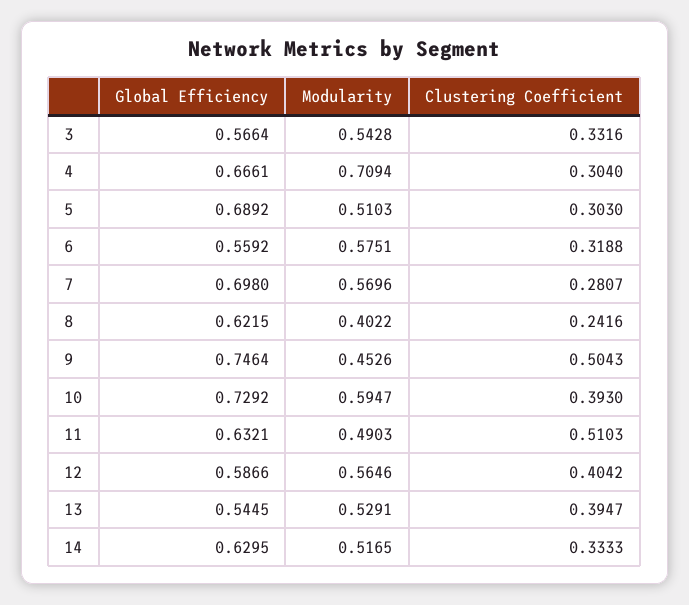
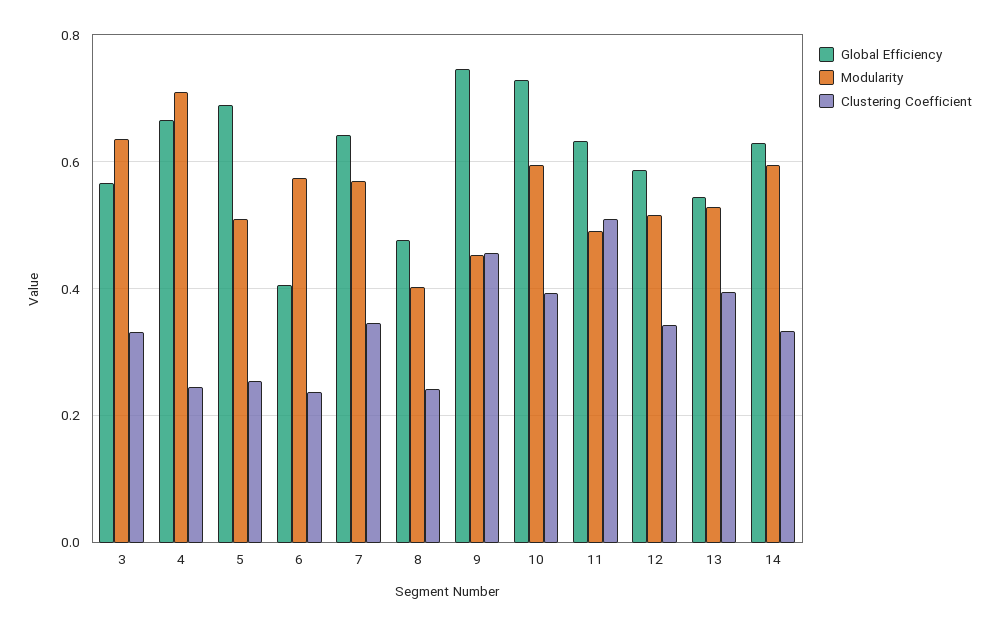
Modularity, 3: 0.5428 -> 0.64
Clustering Coefficient, 4: 0.304 -> 0.24
Clustering Coefficient, 5: 0.303 -> 0.26
Global Efficiency, 6: 0.5592 -> 0.4
Clustering Coefficient, 6: 0.3188 -> 0.24
Global Efficiency, 7: 0.698 -> 0.64
Clustering Coefficient, 7: 0.2807 -> 0.34
Global Efficiency, 8: 0.6215 -> 0.48
Clustering Coefficient, 9: 0.5043 -> 0.46
Modularity, 12: 0.5646 -> 0.52
Clustering Coefficient, 12: 0.4042 -> 0.34
Modularity, 14: 0.5165 -> 0.6

